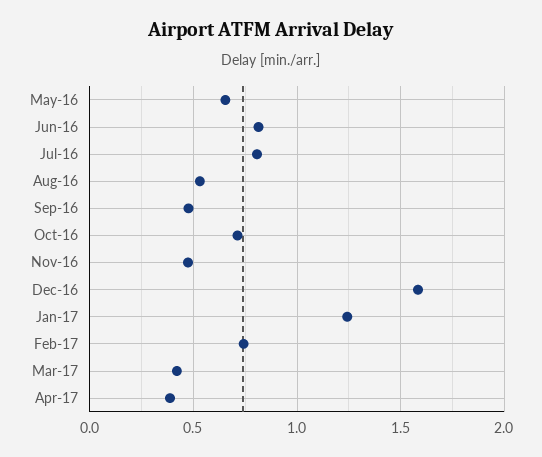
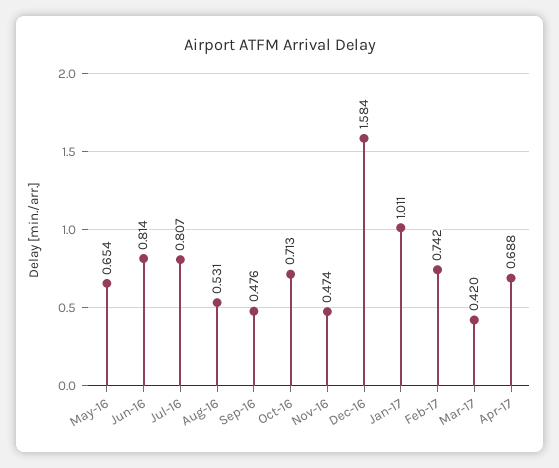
Jan-17: 1.25 -> 1.011
Apr-17: 0.4 -> 0.688

